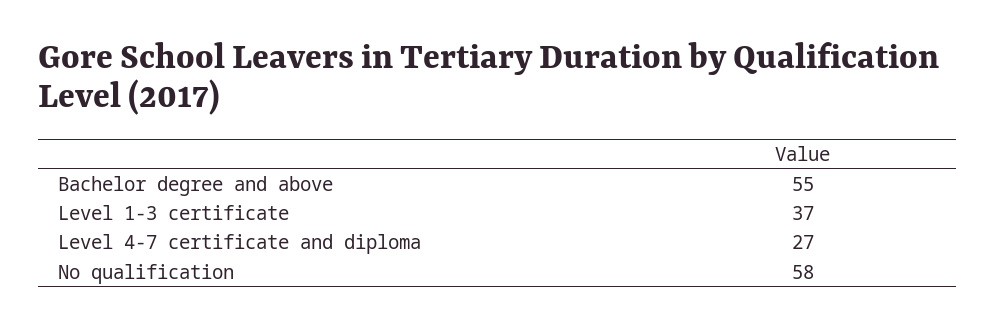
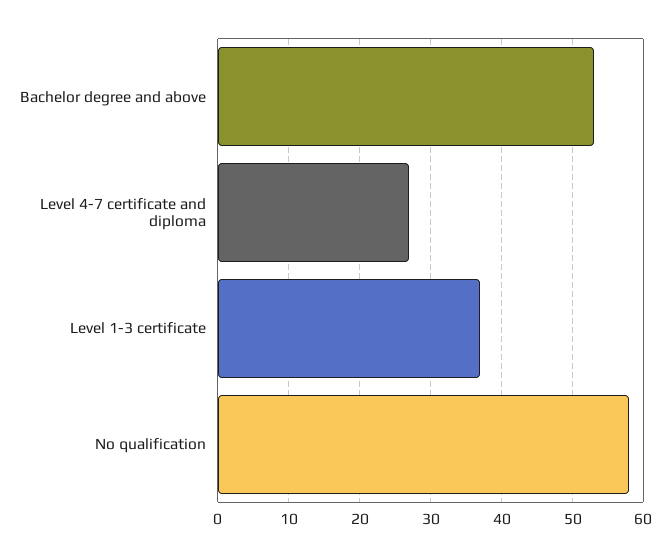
Bachelor degree and above: 55 -> 53

